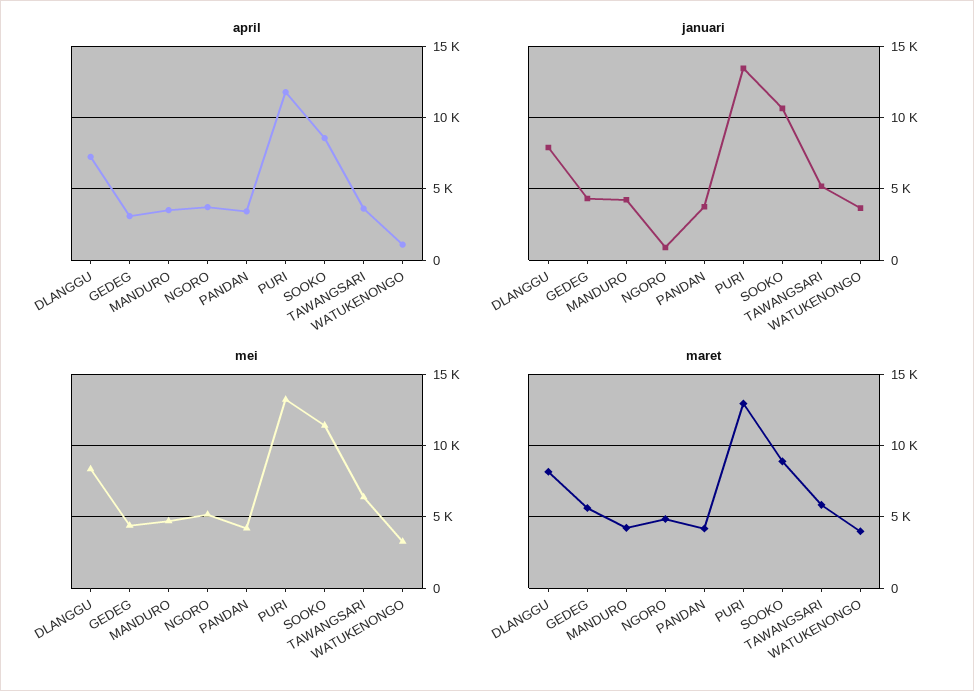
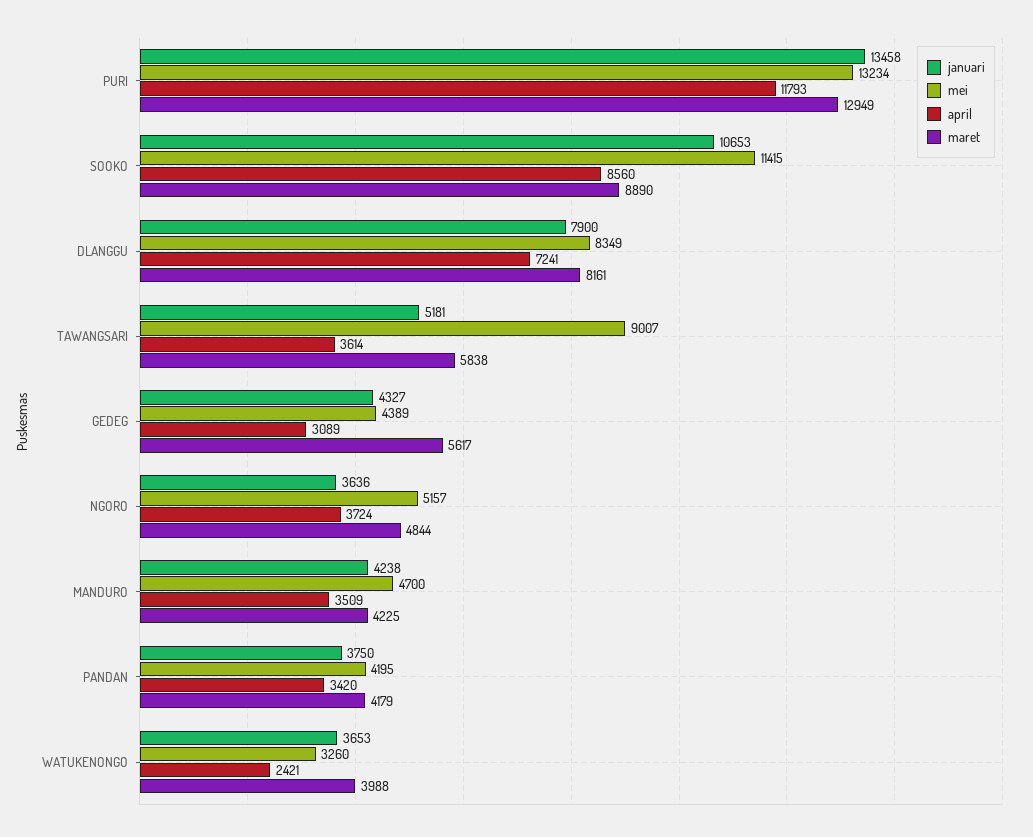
april, WATUKENONGO: 1000 -> 2421
januari, NGORO: 1000 -> 3636
mei, TAWANGSARI: 6500 -> 9007

